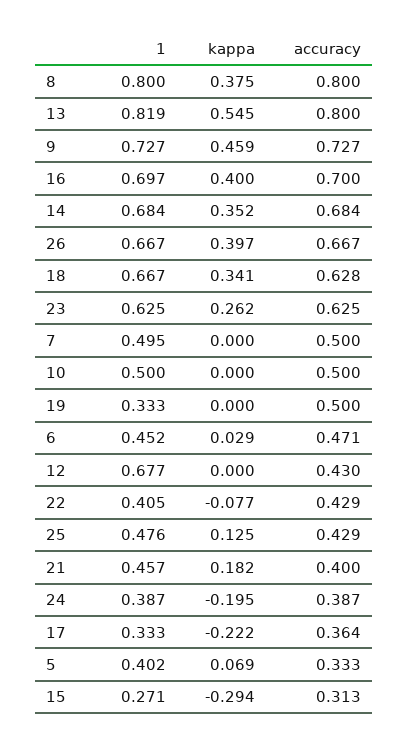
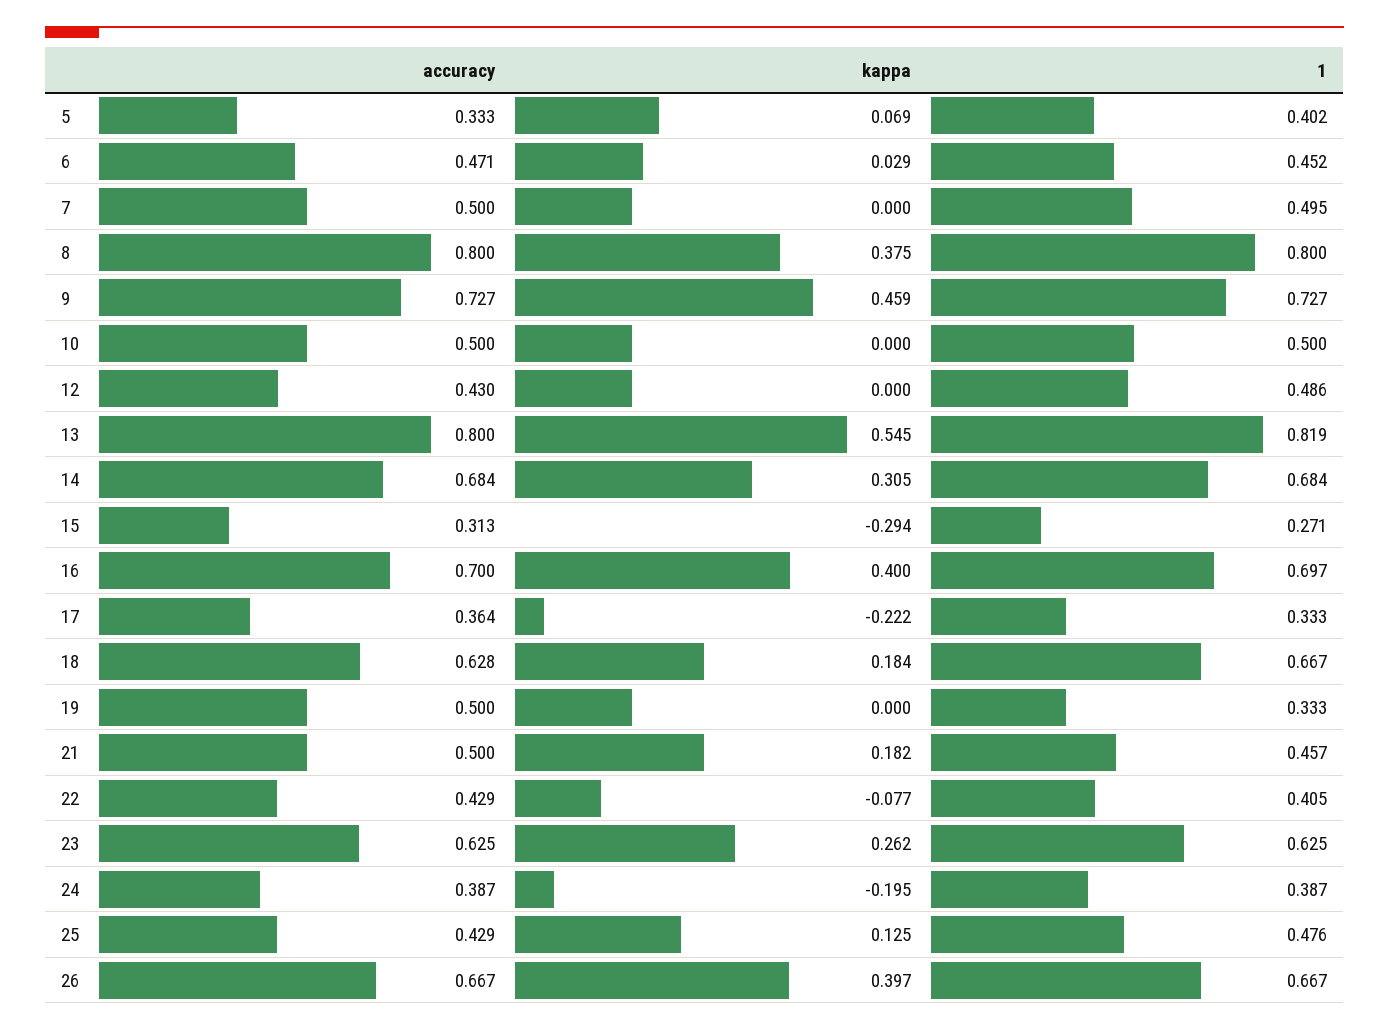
kappa, 14: 0.352 -> 0.305
kappa, 18: 0.341 -> 0.184
1, 12: 0.677 -> 0.486
accuracy, 21: 0.4 -> 0.5

